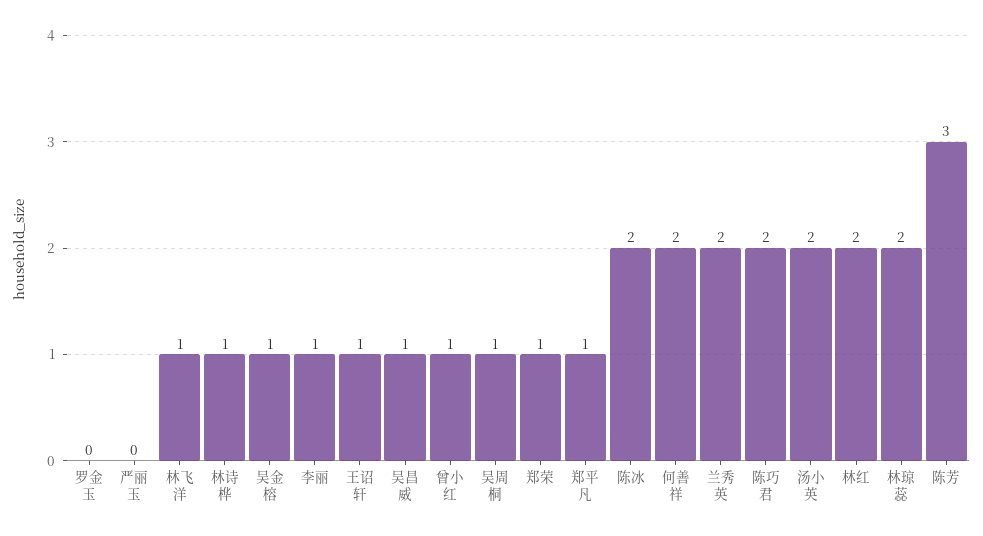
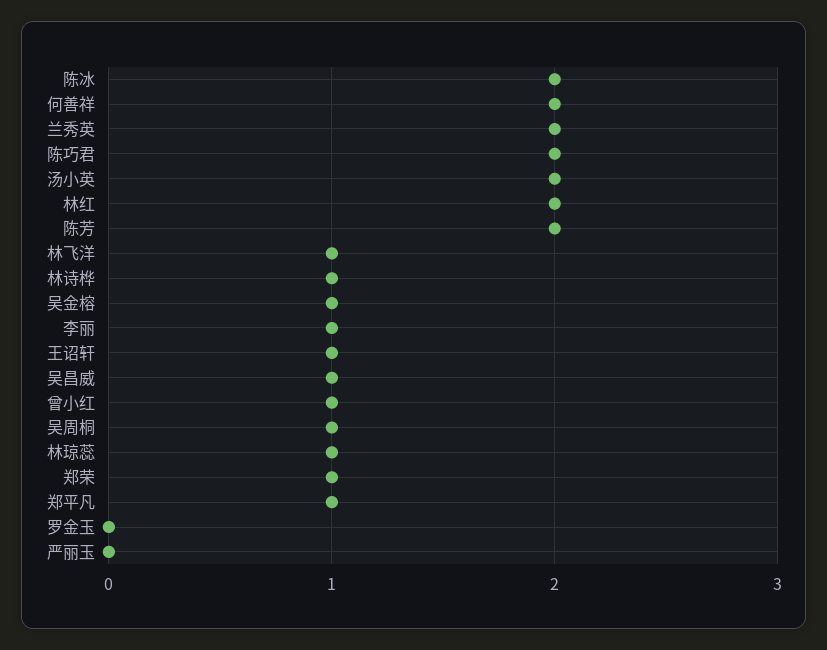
林琼蕊: 2 -> 1
陈芳: 3 -> 2

